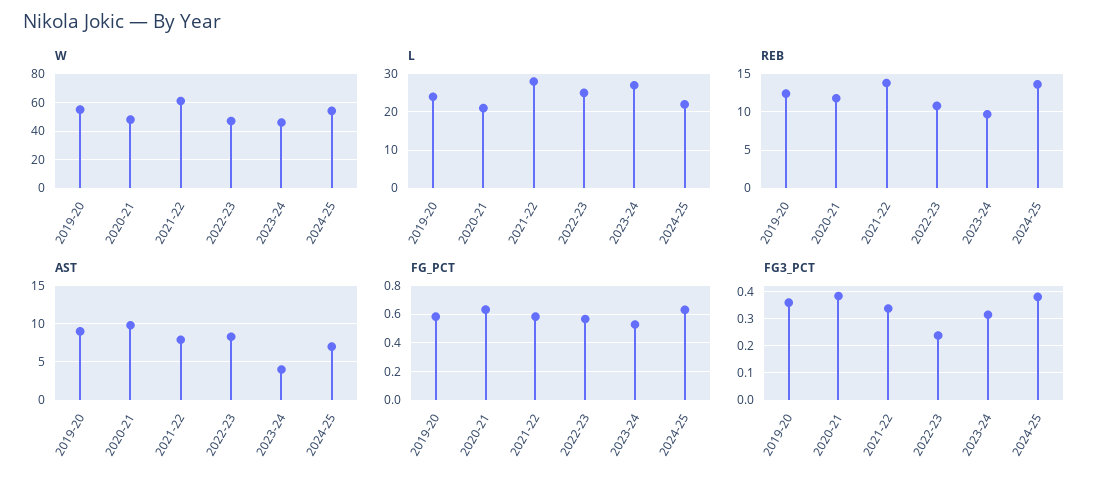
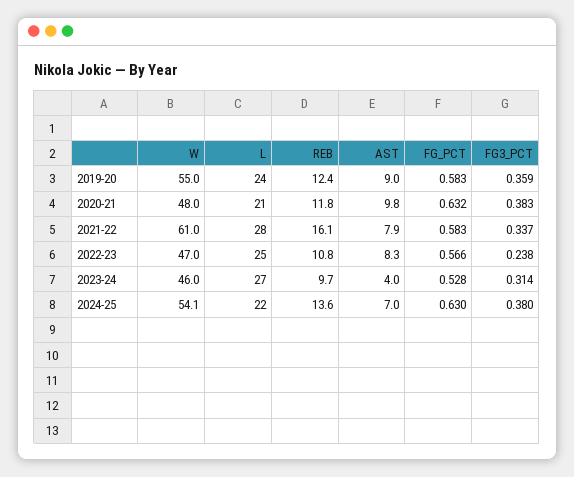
REB, 2021-22: 14 -> 16.1

